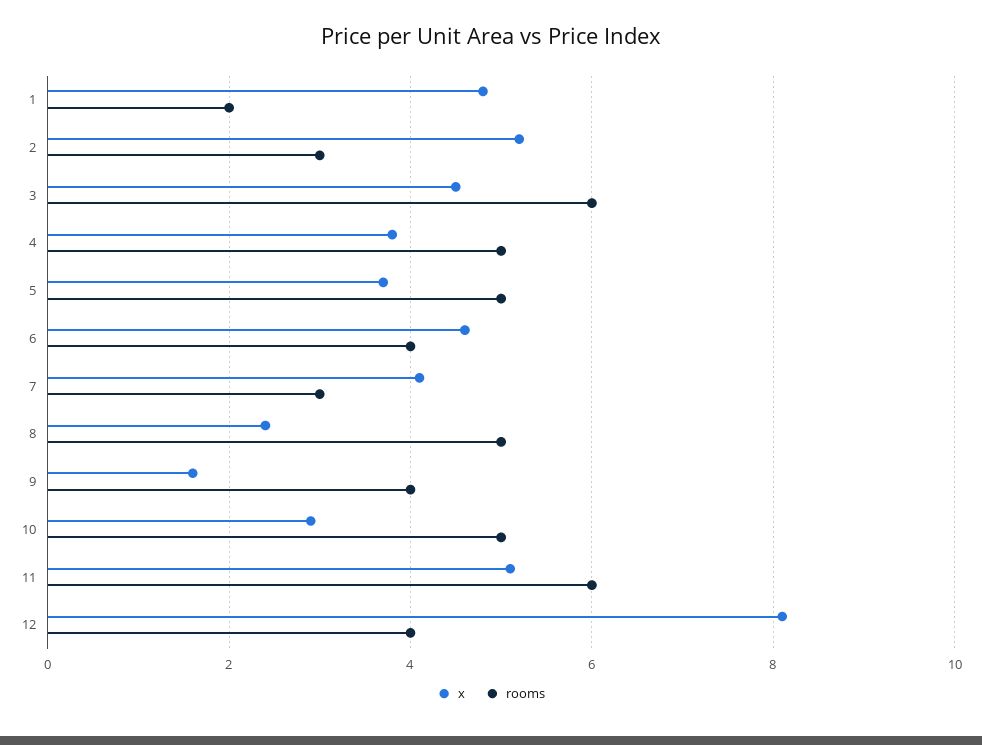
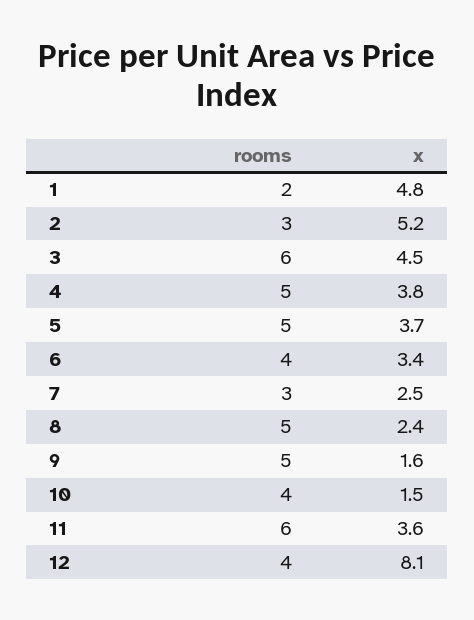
x, 6: 4.5 -> 3.4
x, 7: 4 -> 2.5
rooms, 9: 4 -> 5
x, 10: 3 -> 1.5
rooms, 10: 5 -> 4
x, 11: 5 -> 3.6

